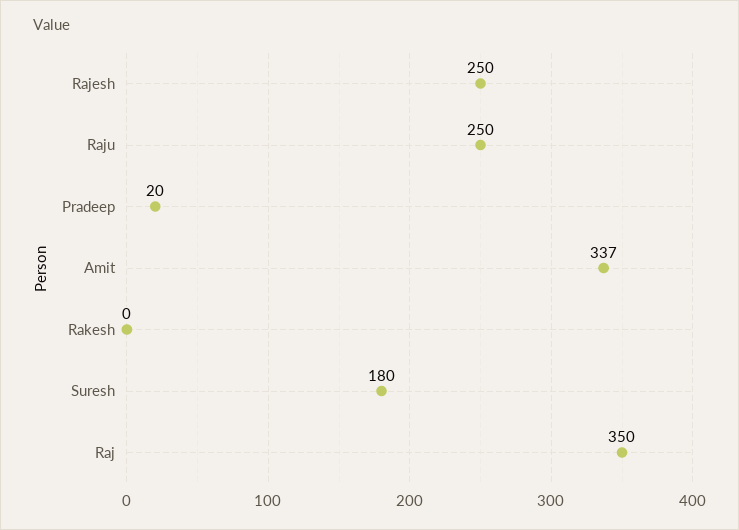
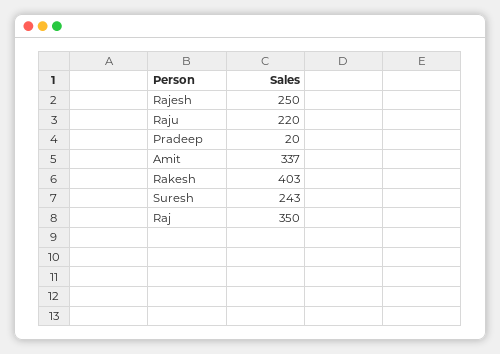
Raju: 250 -> 220
Rakesh: 0 -> 403
Suresh: 180 -> 243

